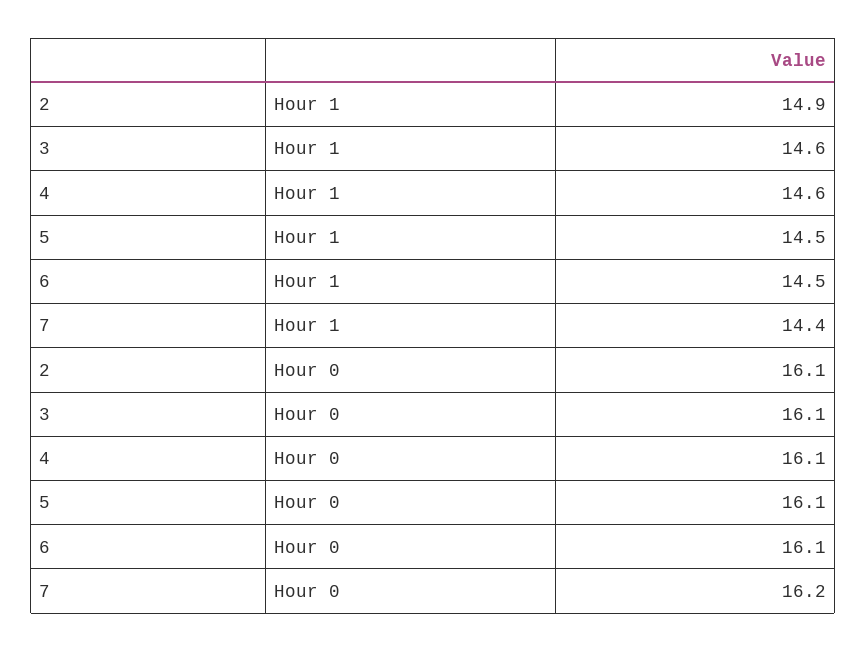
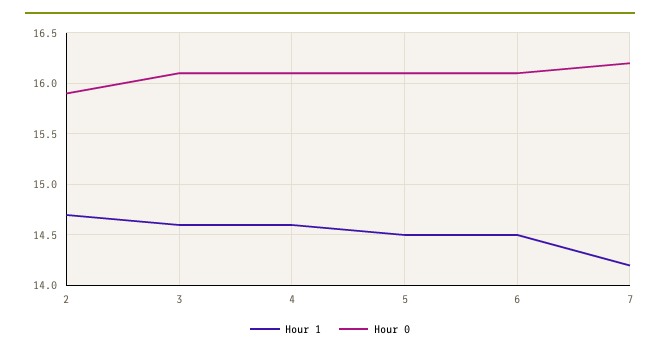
Hour 1, 2: 14.9 -> 14.7
Hour 1, 7: 14.4 -> 14.2
Hour 0, 2: 16.1 -> 15.9

